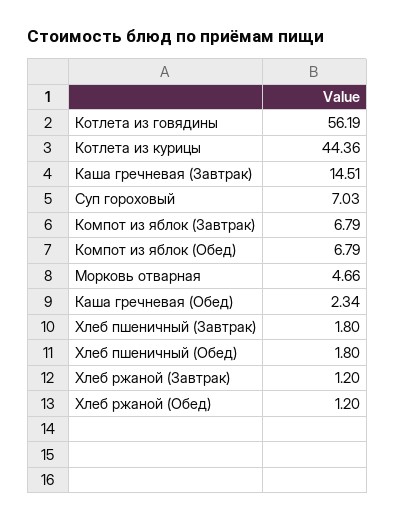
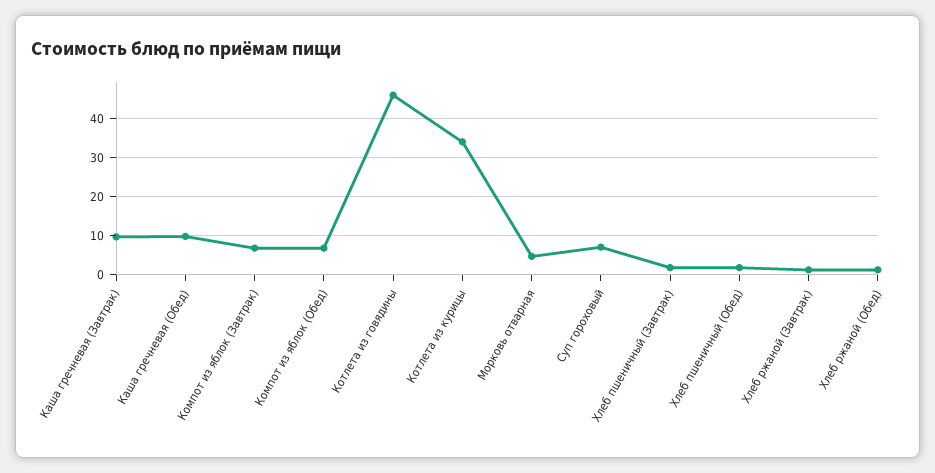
Котлета из говядины: 56.19 -> 46
Котлета из курицы: 44.36 -> 34
Каша гречневая (Завтрак): 14.51 -> 10
Каша гречневая (Обед): 2.34 -> 10

